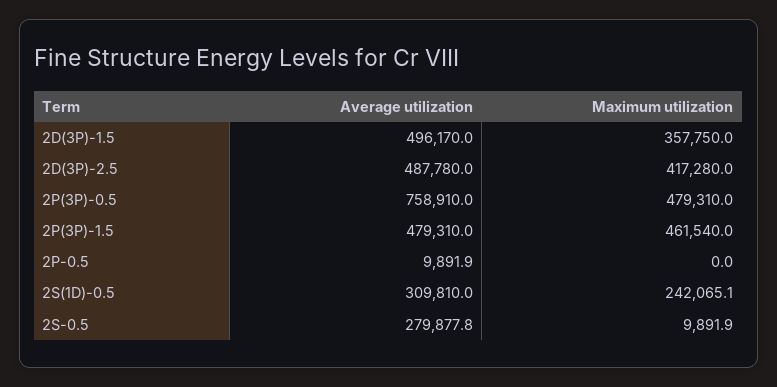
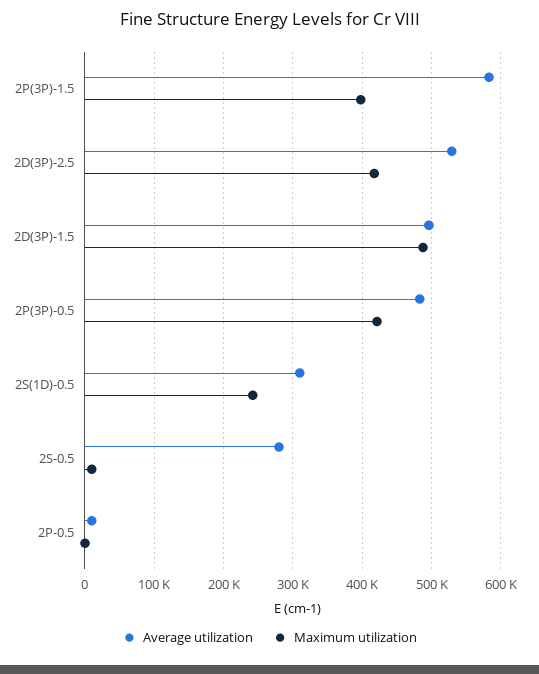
Maximum utilization, 2D(3P)-1.5: 357750 -> 490000
Average utilization, 2D(3P)-2.5: 487780 -> 530000
Average utilization, 2P(3P)-0.5: 758910 -> 480000
Maximum utilization, 2P(3P)-0.5: 479310 -> 420000
Average utilization, 2P(3P)-1.5: 479310 -> 580000
Maximum utilization, 2P(3P)-1.5: 461540 -> 400000

